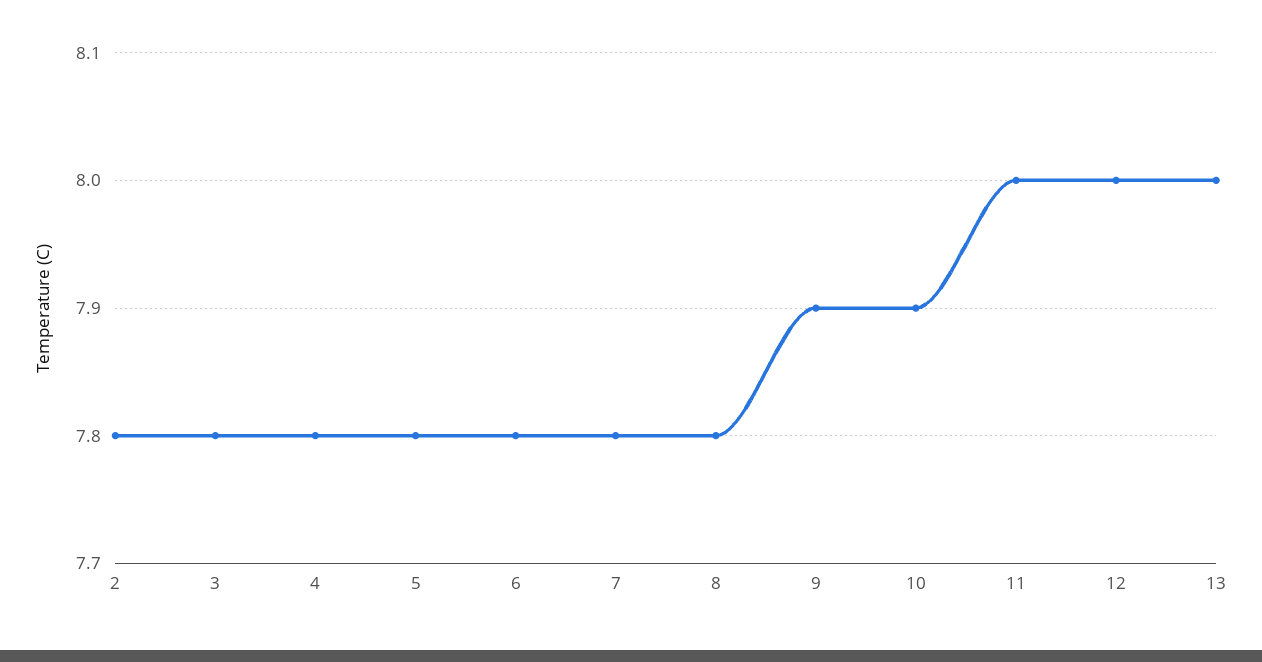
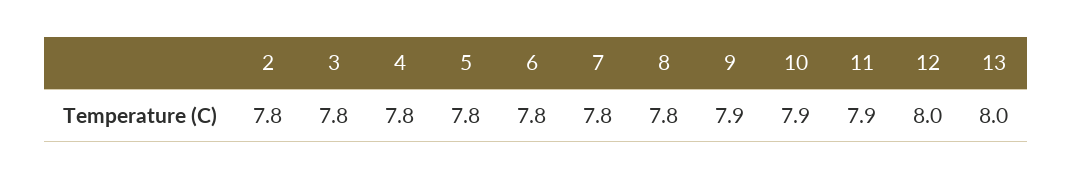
11: 8 -> 7.9

